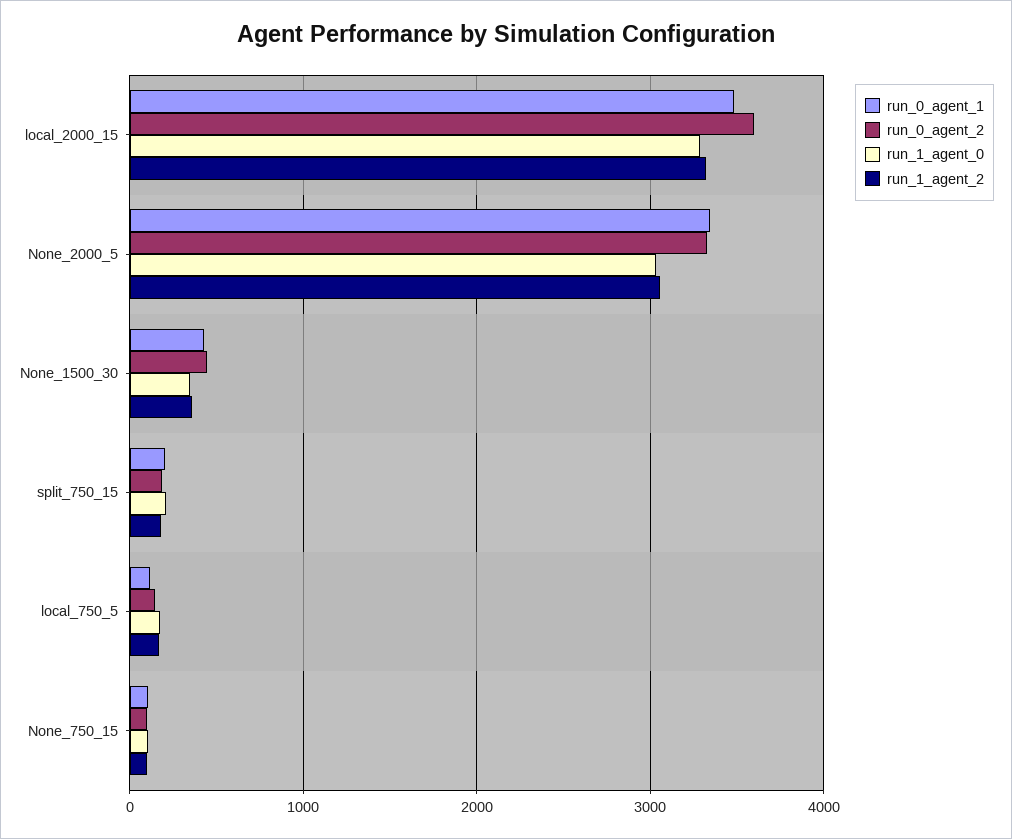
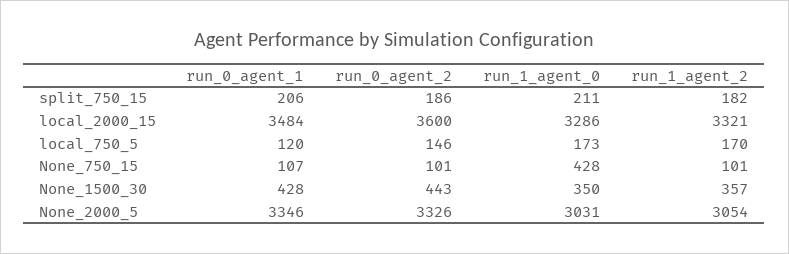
run_1_agent_0, None_750_15: 100 -> 428

